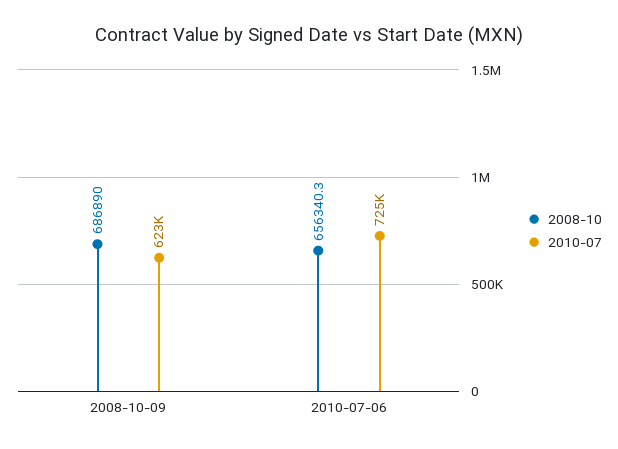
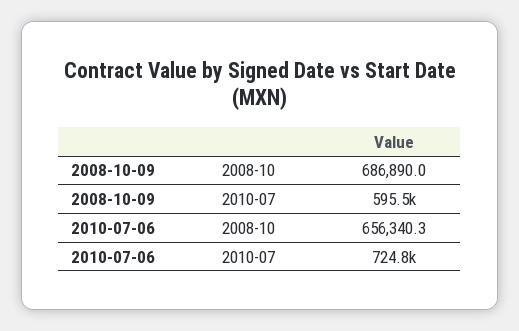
2010-07, 2008-10-09: 623000 -> 595500

